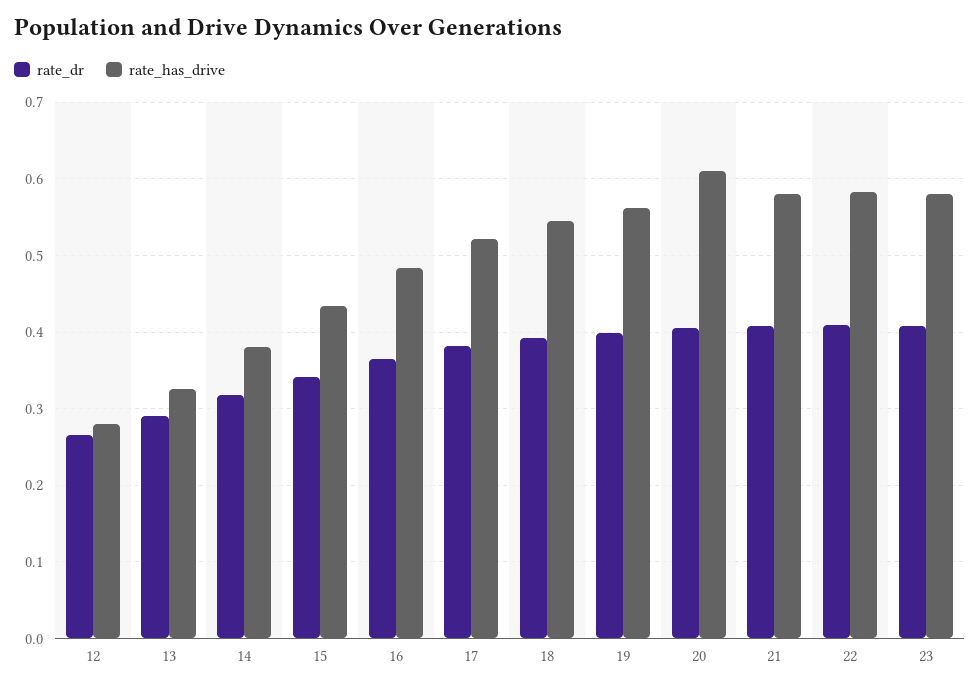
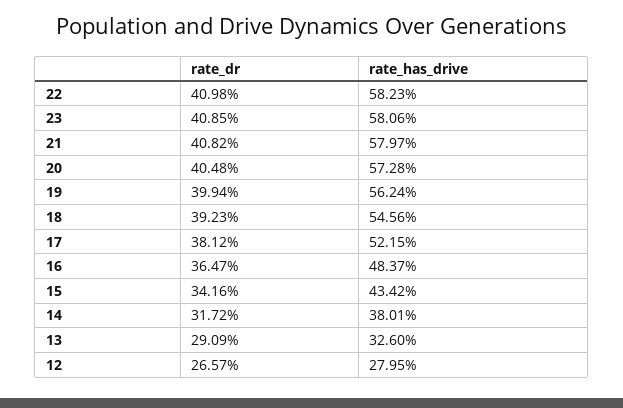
rate_has_drive, 20: 0.61 -> 0.5728

